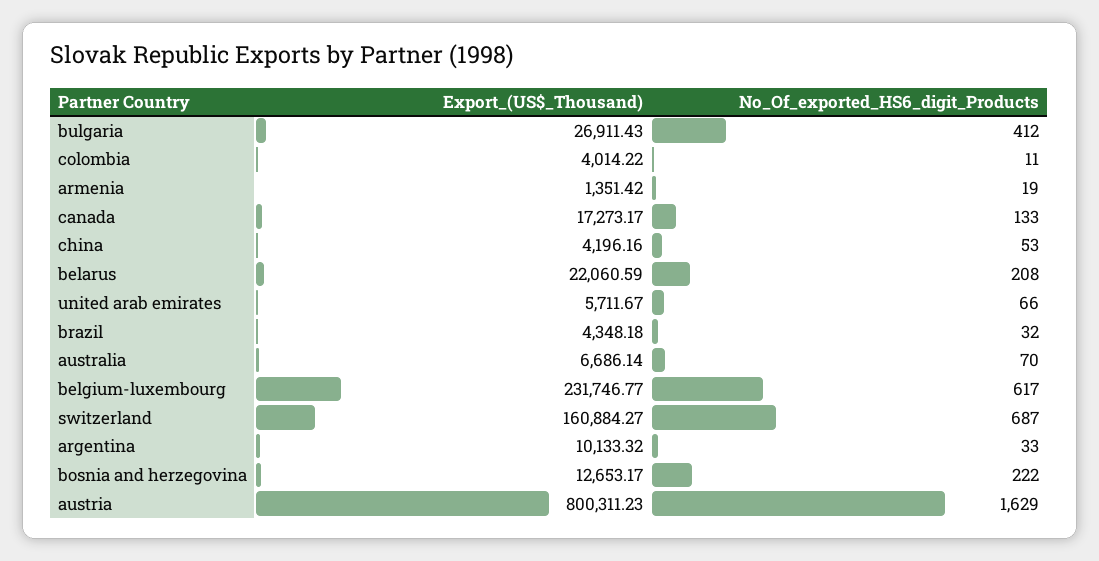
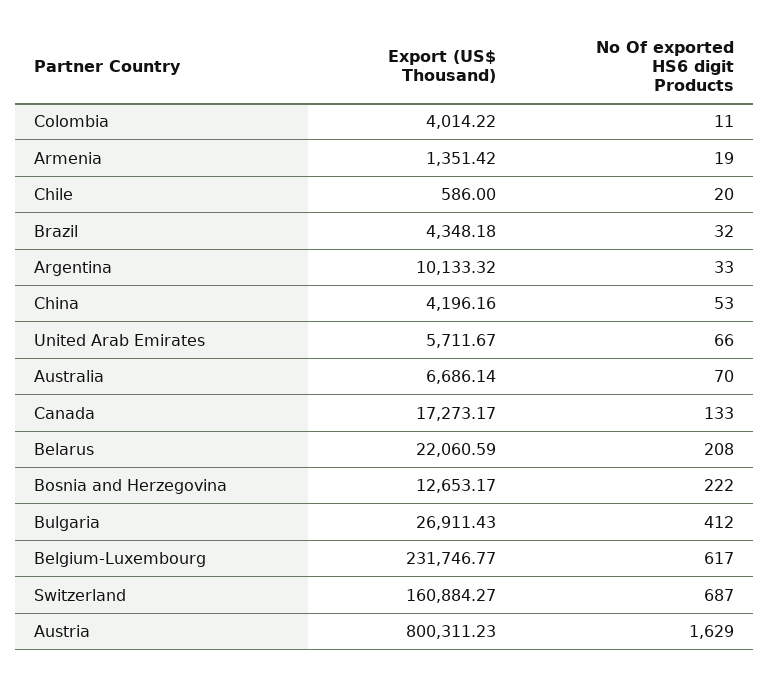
Export_(US$_Thousand), Chile: none -> 586
No_Of_exported_HS6_digit_Products, Chile: none -> 20

